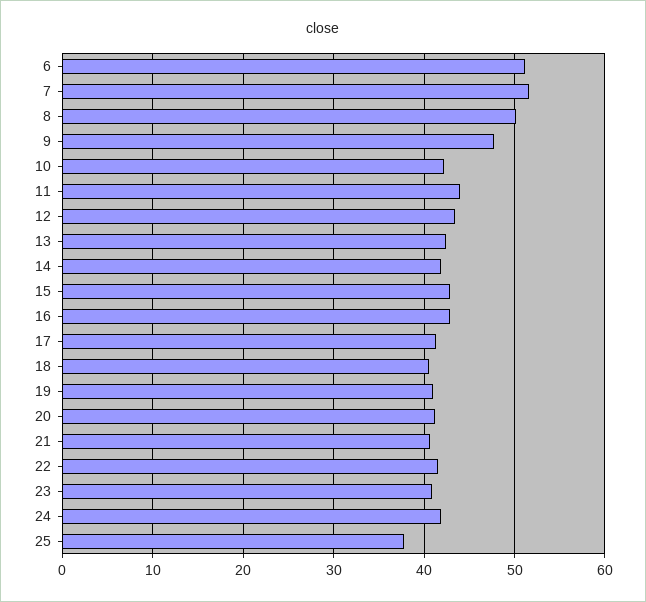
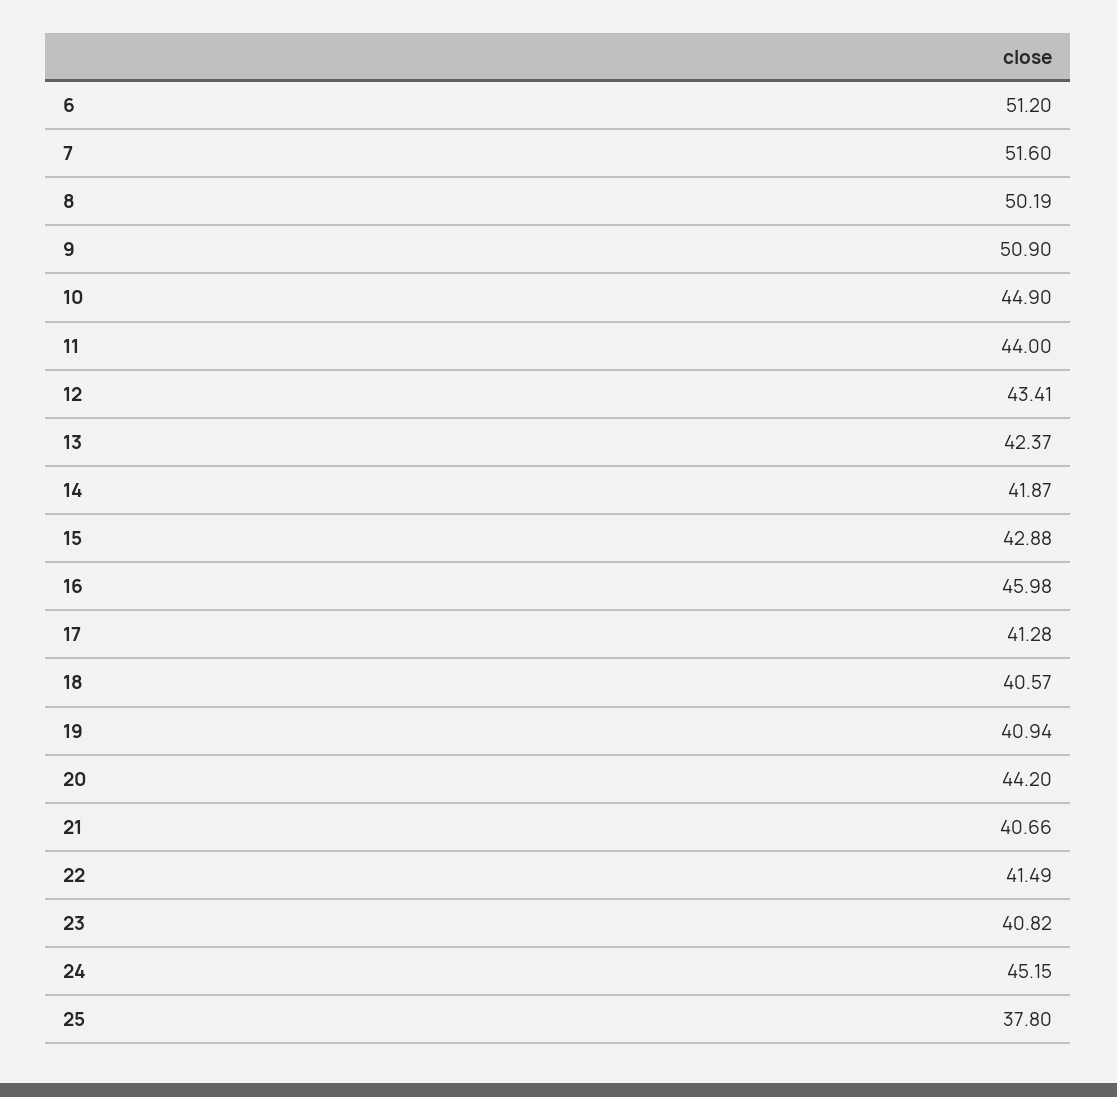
9: 48 -> 50.9
10: 42 -> 44.9
16: 43 -> 45.98
20: 41 -> 44.2
24: 42 -> 45.15

